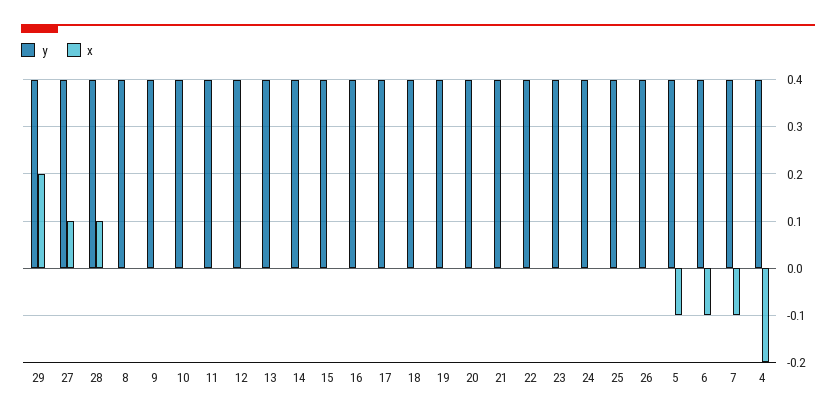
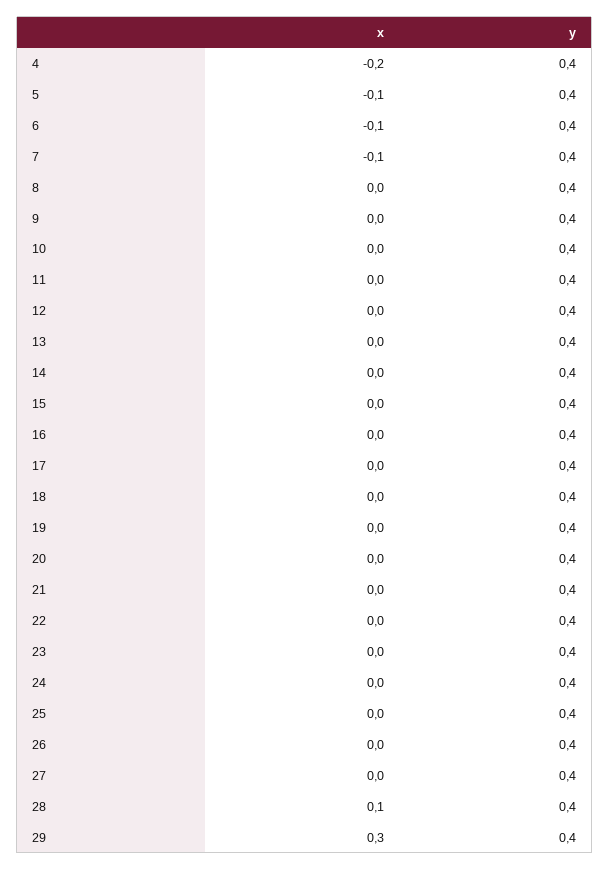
x, 29: 0.2 -> 0.3
x, 27: 0.1 -> 0

